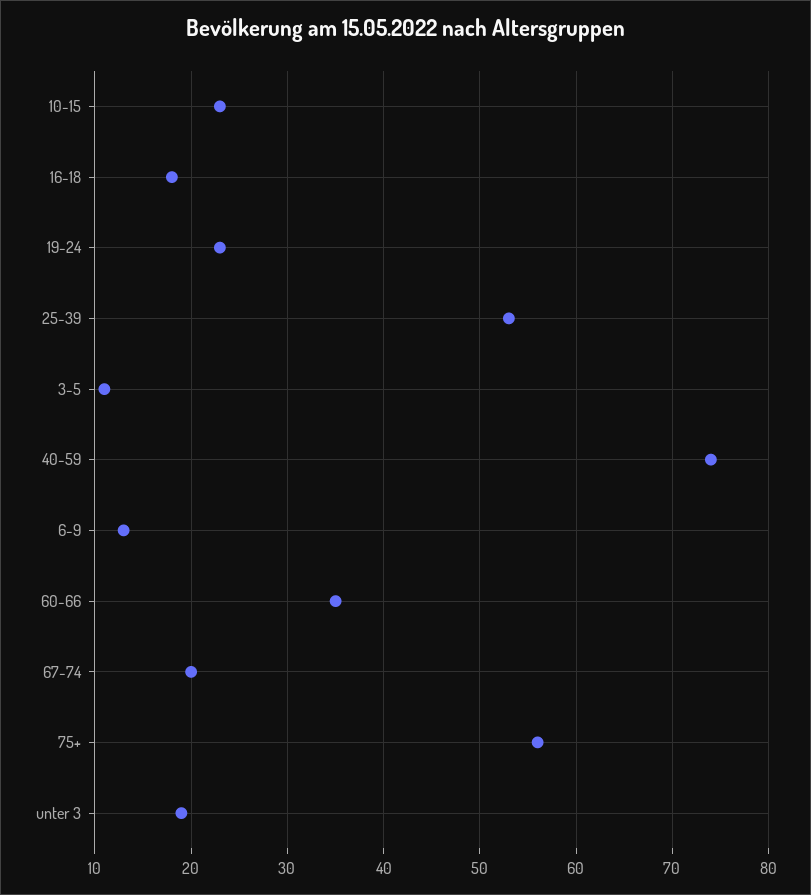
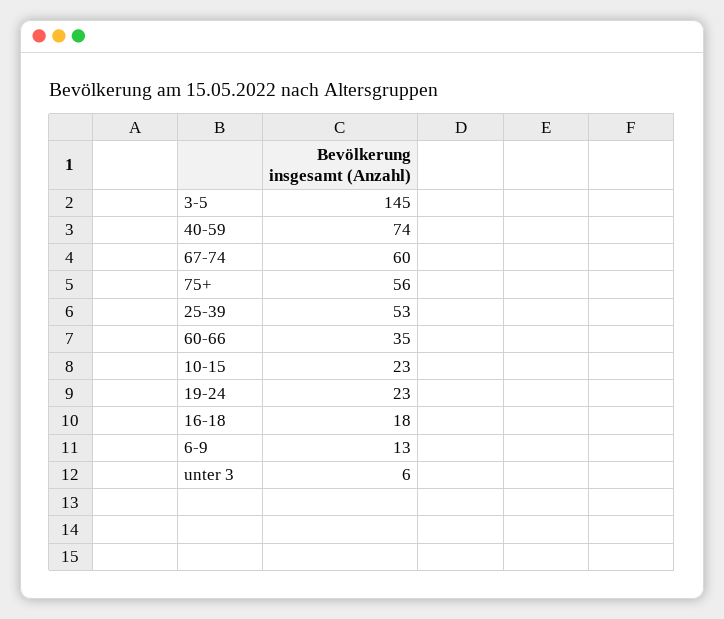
3-5: 11 -> 145
67-74: 20 -> 60
unter 3: 19 -> 6

